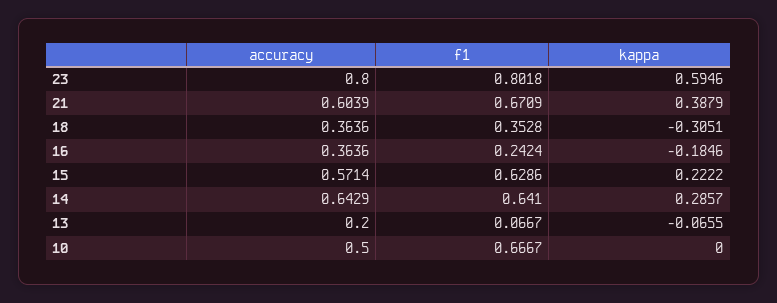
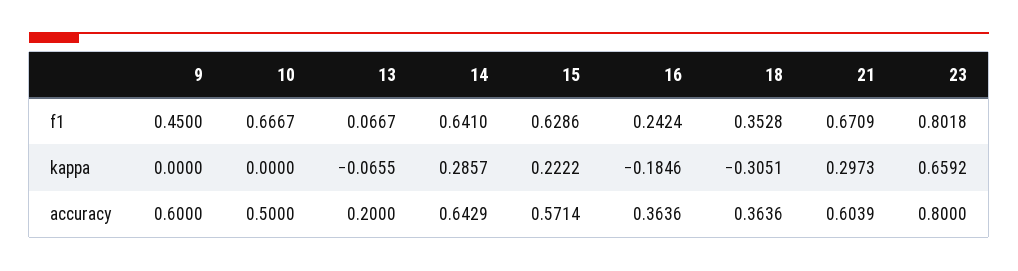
kappa, 23: 0.5946 -> 0.6592
kappa, 21: 0.3879 -> 0.2973
f1, 9: none -> 0.45
kappa, 9: none -> 0
accuracy, 9: none -> 0.6

